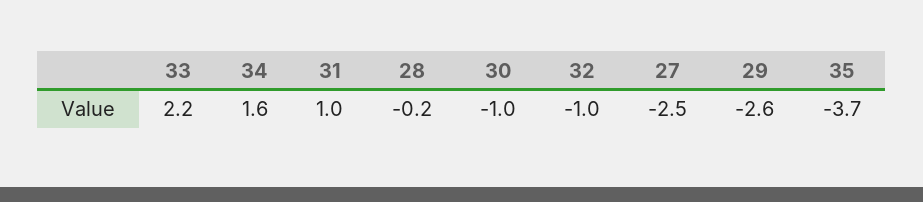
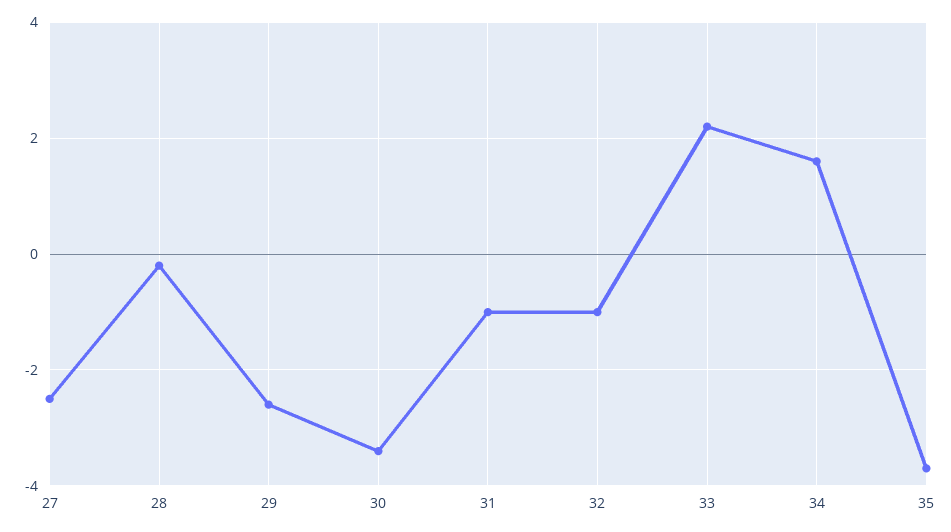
31: 1 -> -1
30: -1 -> -3.5

